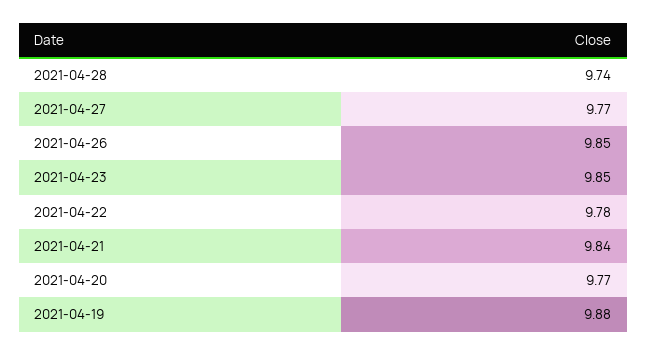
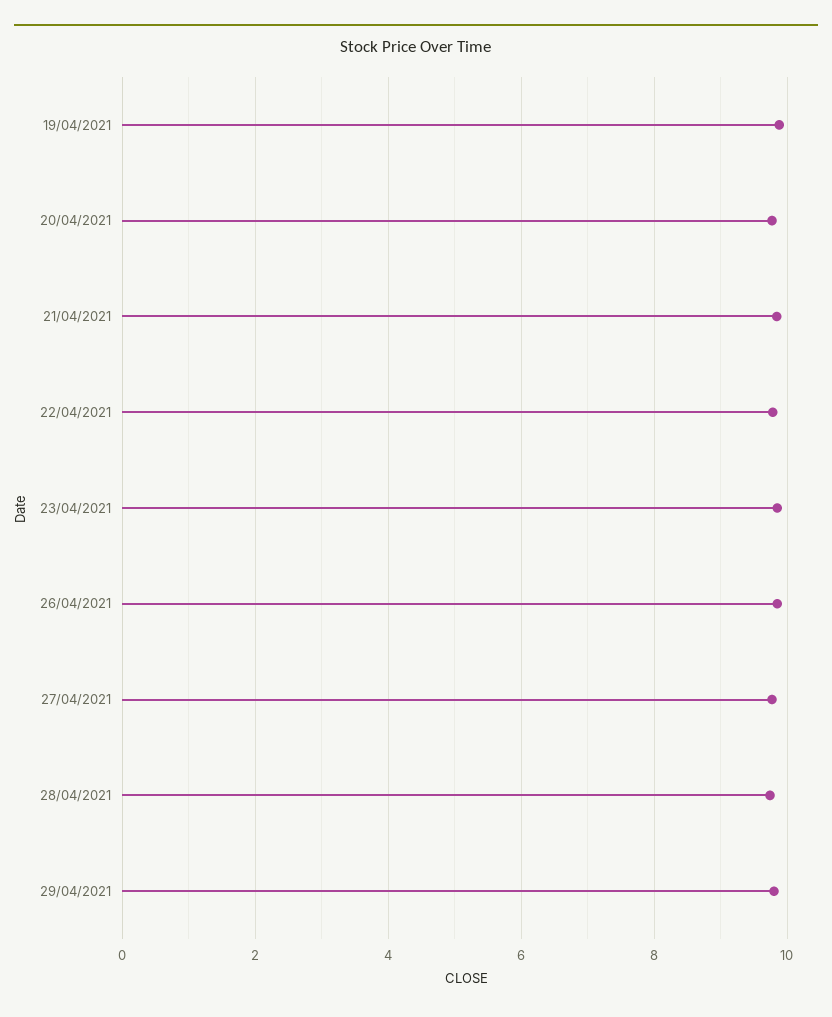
29/04/2021: none -> 9.8

